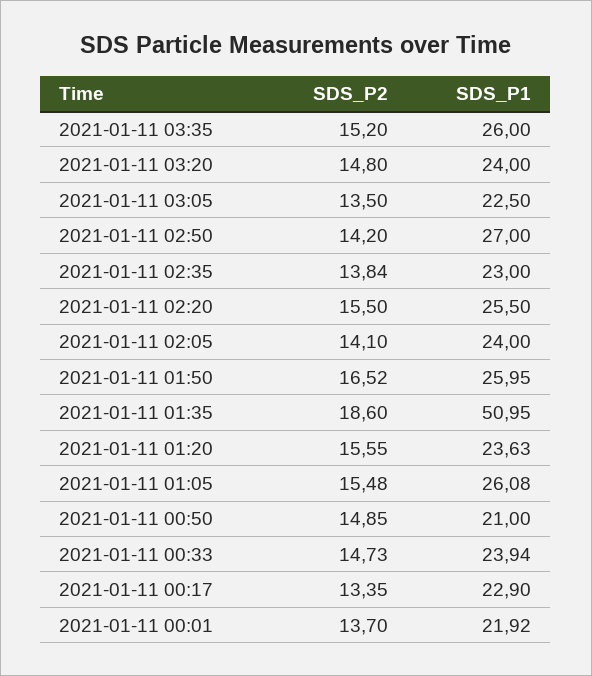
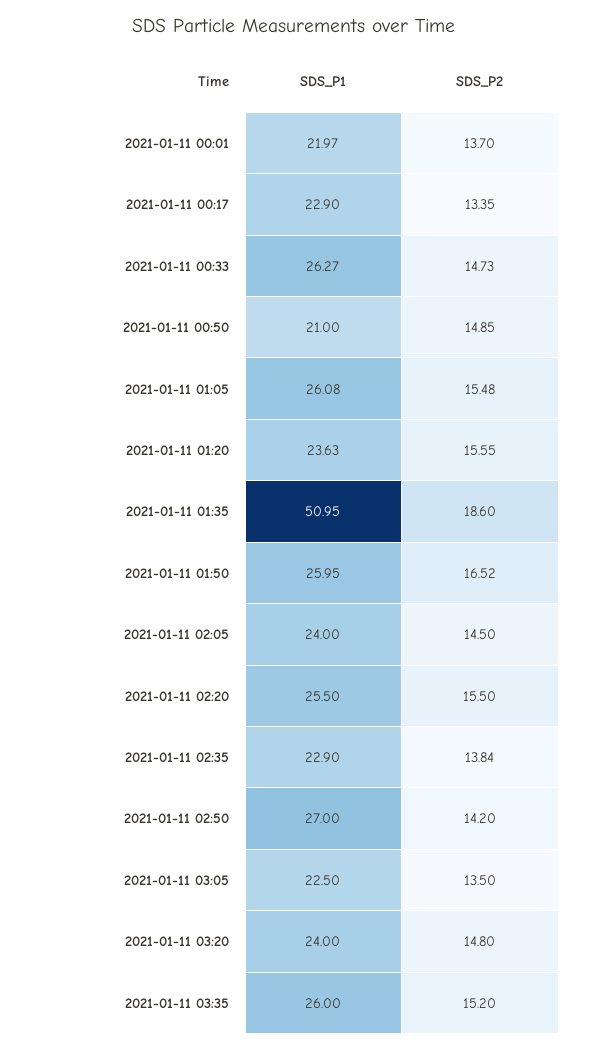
SDS_P1, 2021-01-11 02:35: 23 -> 22.9
SDS_P2, 2021-01-11 02:05: 14.1 -> 14.5
SDS_P1, 2021-01-11 00:33: 23.94 -> 26.27
SDS_P1, 2021-01-11 00:01: 21.92 -> 21.97

